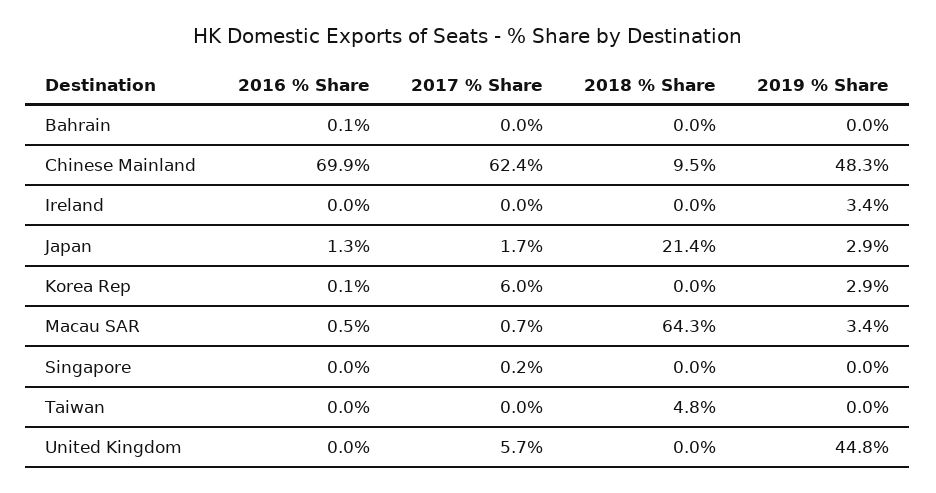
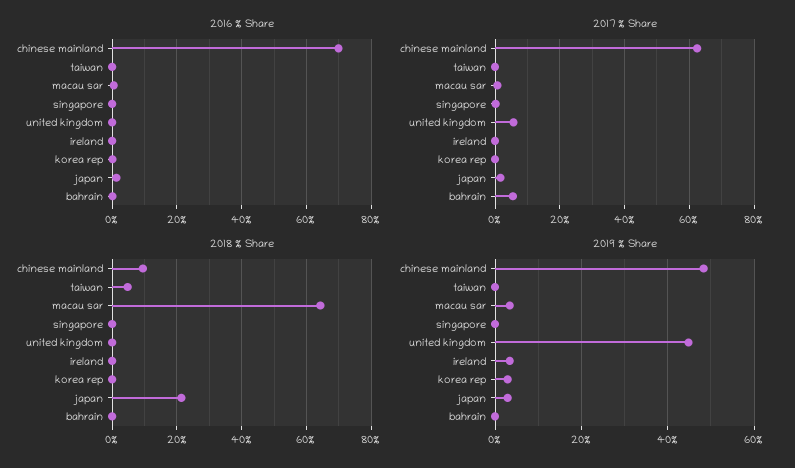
2017 % Share, Bahrain: 0 -> 6
2017 % Share, Korea Rep: 6 -> 0

